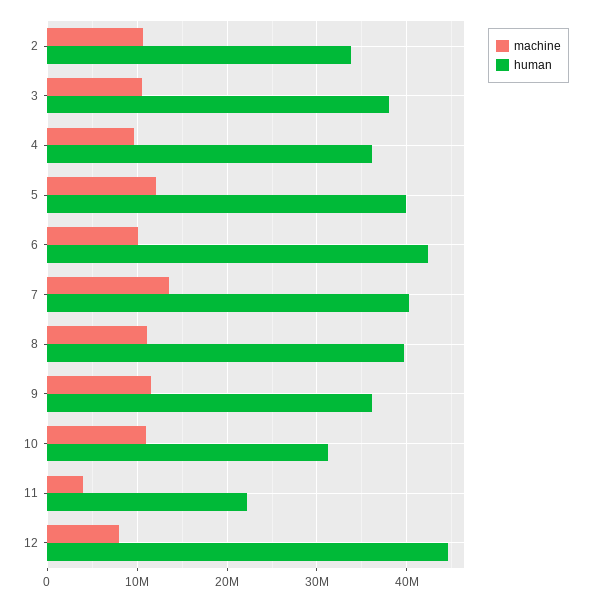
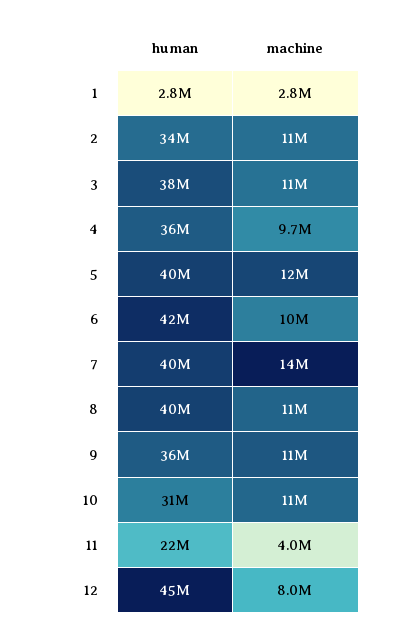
human, 1: none -> 2800000
machine, 1: none -> 2800000

